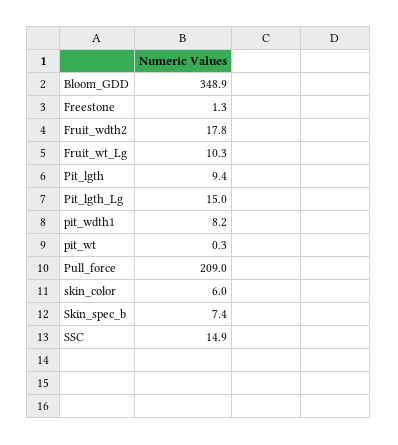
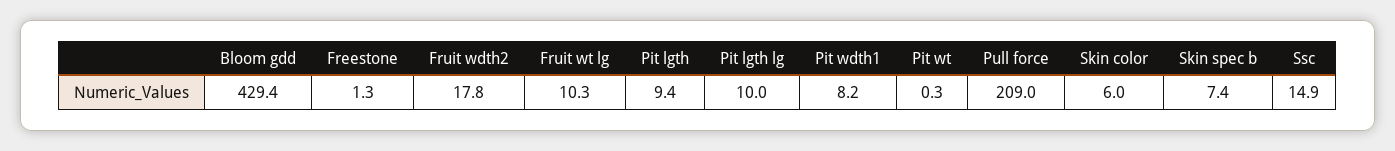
Bloom_GDD: 348.9 -> 429.4
Pit_lgth_Lg: 15 -> 10

